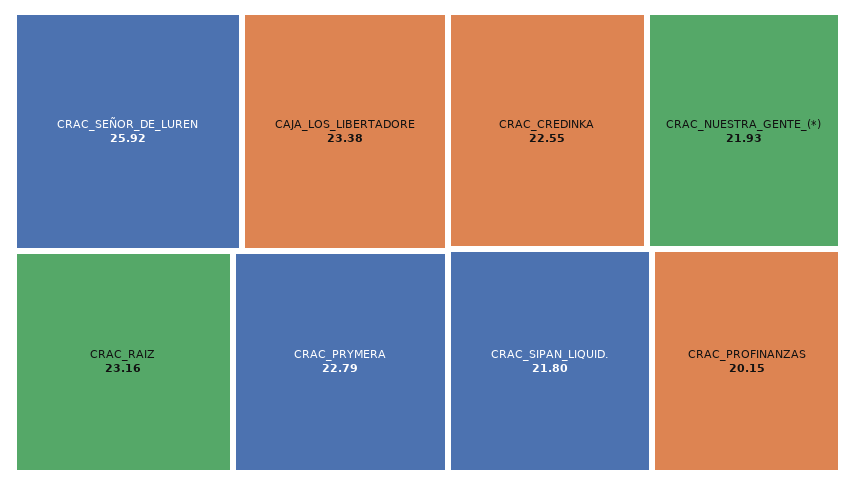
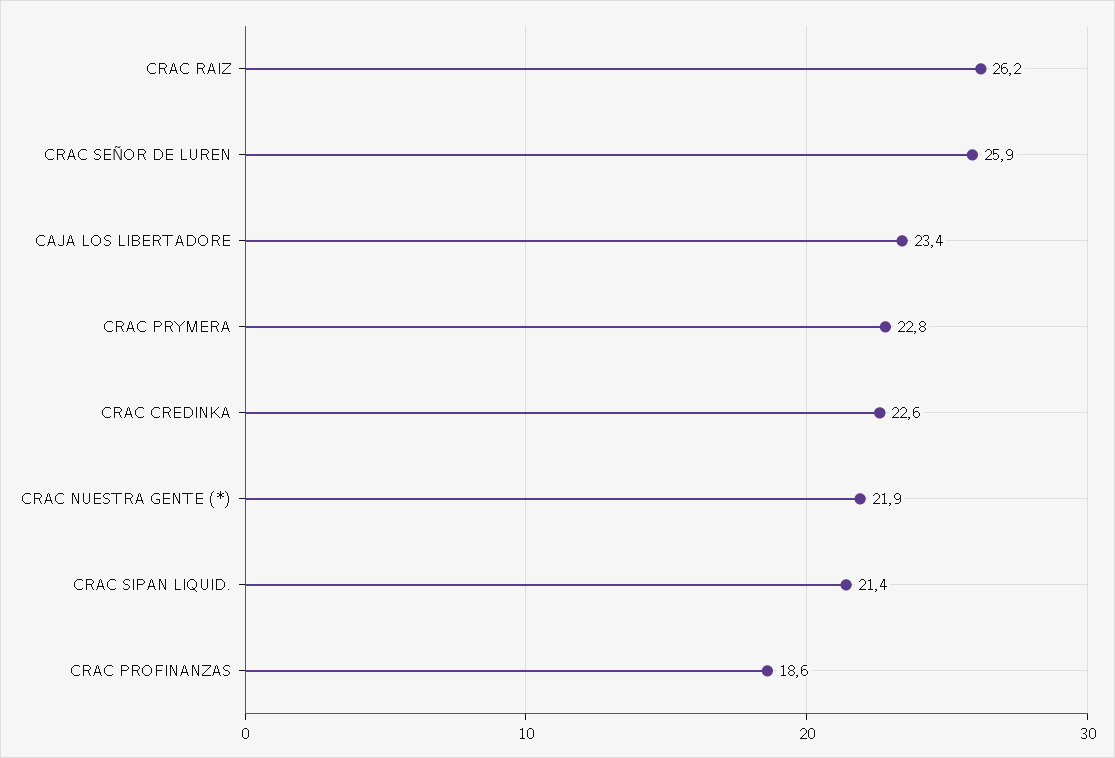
CRAC_RAIZ: 23.16 -> 26.2
CRAC_SIPAN_LIQUID.: 21.8 -> 21.4
CRAC_PROFINANZAS: 20.15 -> 18.6

